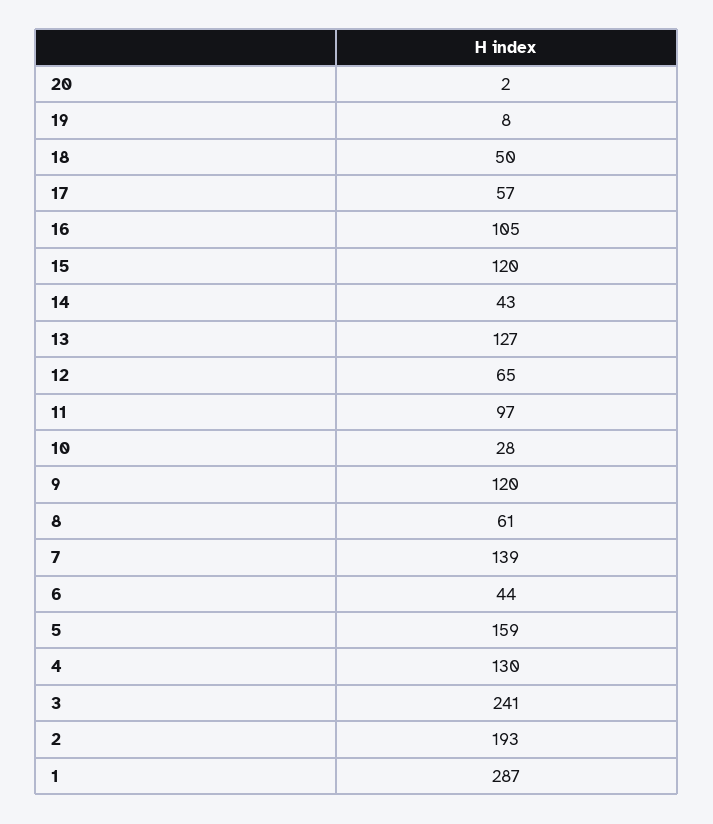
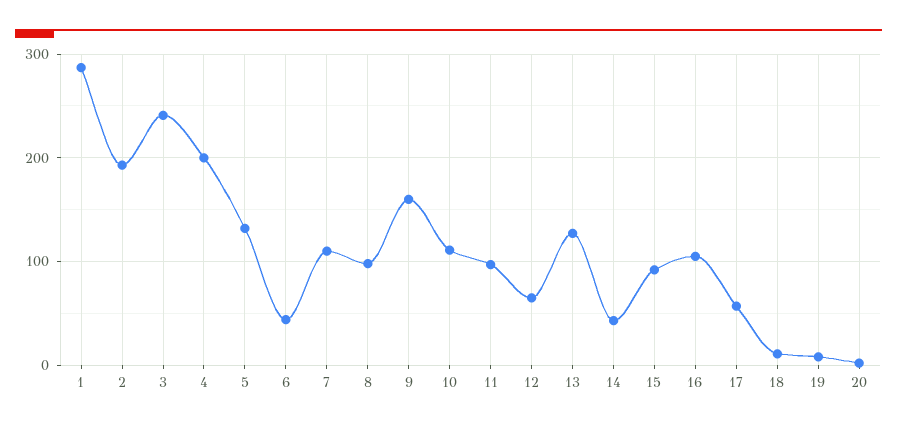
18: 50 -> 10
15: 120 -> 90
10: 28 -> 110
9: 120 -> 160
8: 61 -> 100
7: 139 -> 110
5: 159 -> 130
4: 130 -> 200

